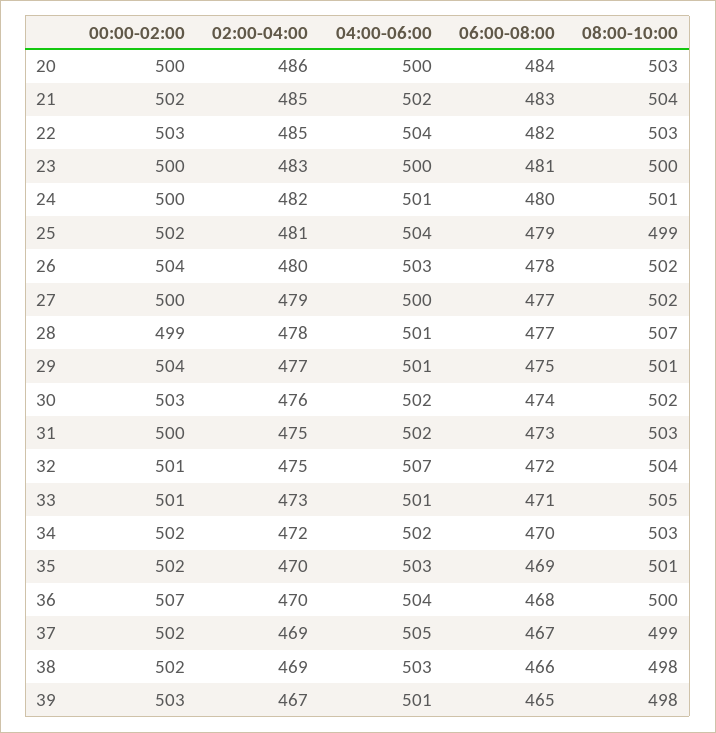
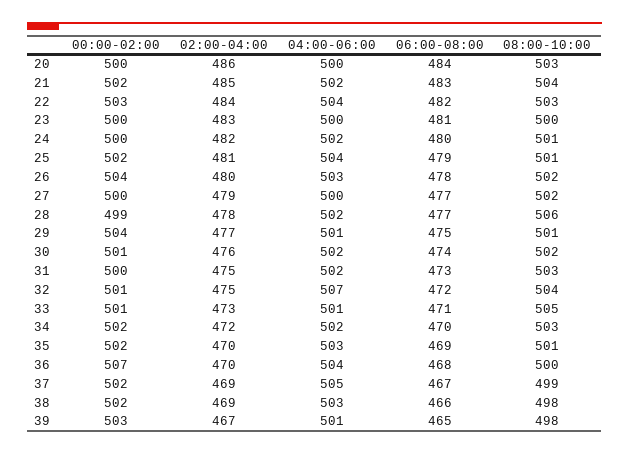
02:00-04:00, 22: 485 -> 484
04:00-06:00, 24: 501 -> 502
08:00-10:00, 25: 499 -> 501
04:00-06:00, 28: 501 -> 502
08:00-10:00, 28: 507 -> 506
00:00-02:00, 30: 503 -> 501

